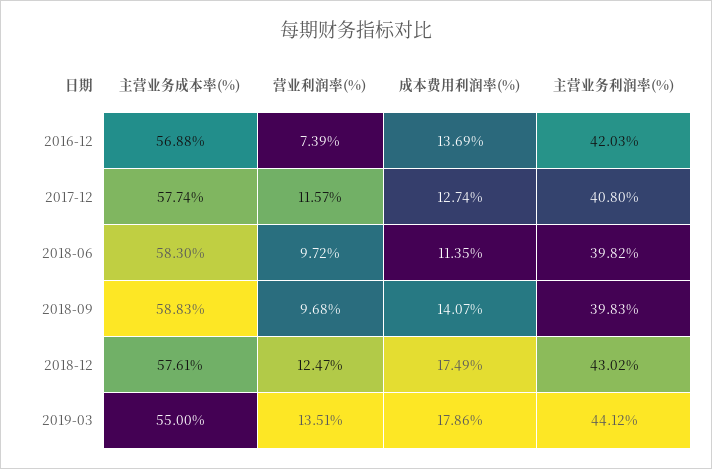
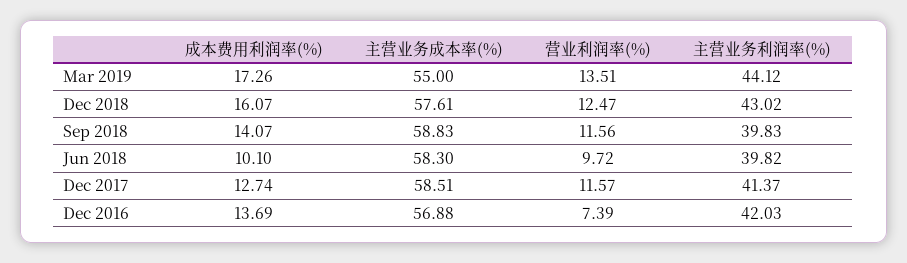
主营业务成本率(%), 2017-12: 57.74 -> 58.51
主营业务利润率(%), 2017-12: 40.8 -> 41.37
成本费用利润率(%), 2018-06: 11.35 -> 10.1
营业利润率(%), 2018-09: 9.68 -> 11.56
成本费用利润率(%), 2018-12: 17.49 -> 16.07
成本费用利润率(%), 2019-03: 17.86 -> 17.26

